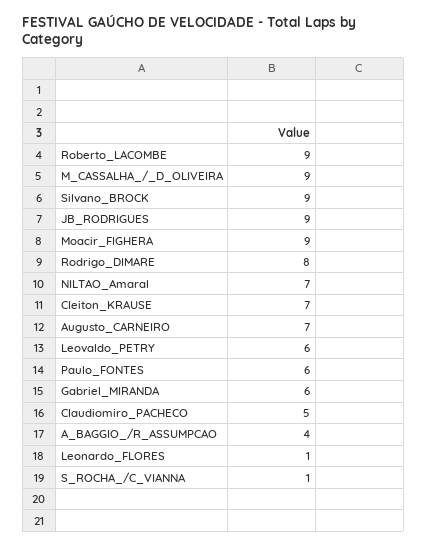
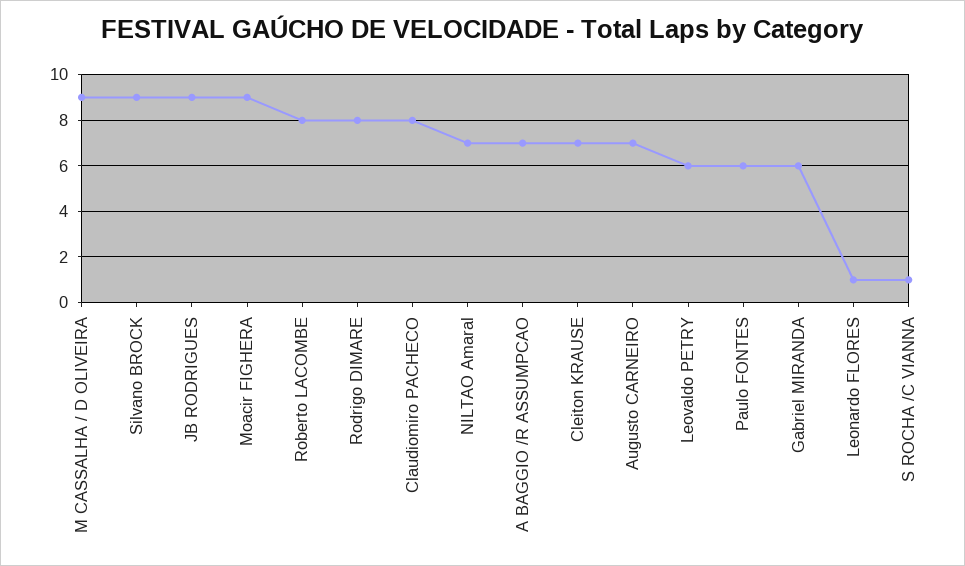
Roberto_LACOMBE: 9 -> 8
Claudiomiro_PACHECO: 5 -> 8
A_BAGGIO_/R_ASSUMPCAO: 4 -> 7

